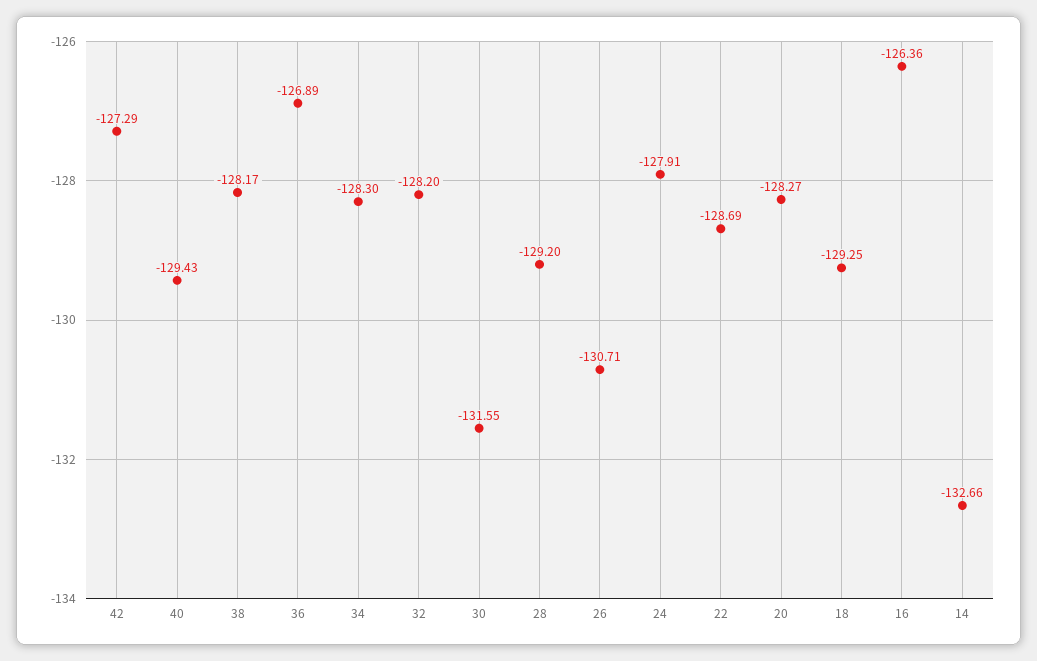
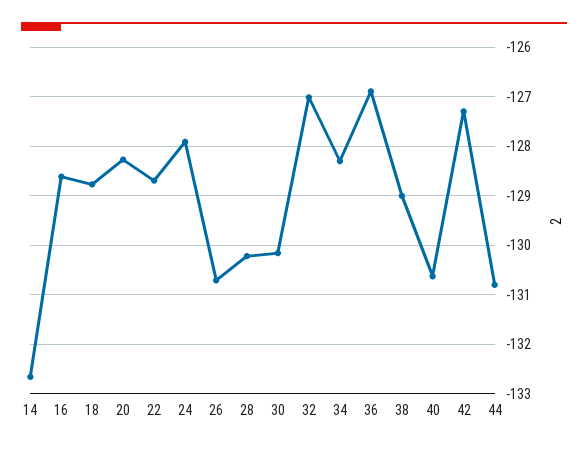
40: -129.43 -> -130.6
38: -128.17 -> -129
32: -128.2 -> -127
30: -131.55 -> -130.2
28: -129.2 -> -130.2
18: -129.25 -> -128.8
16: -126.36 -> -128.6
44: none -> -130.8

